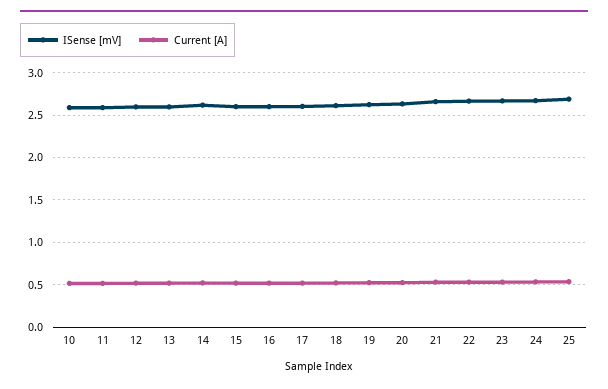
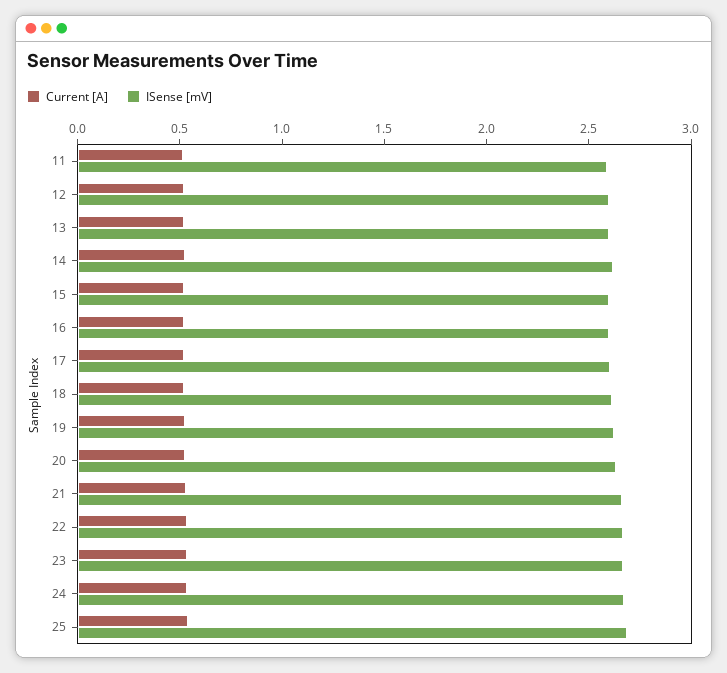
ISense [mV], 10: 2.6 -> none
Current [A], 10: 0.5 -> none

